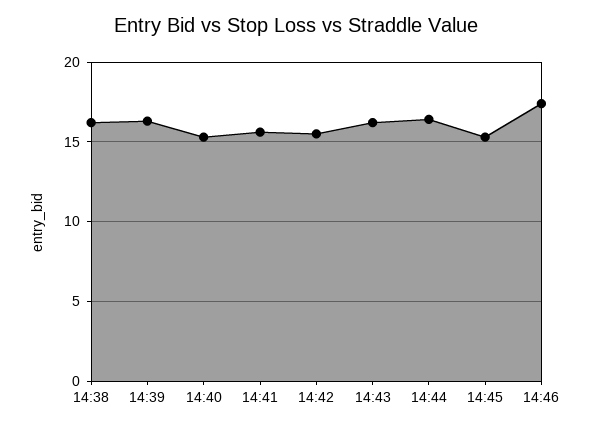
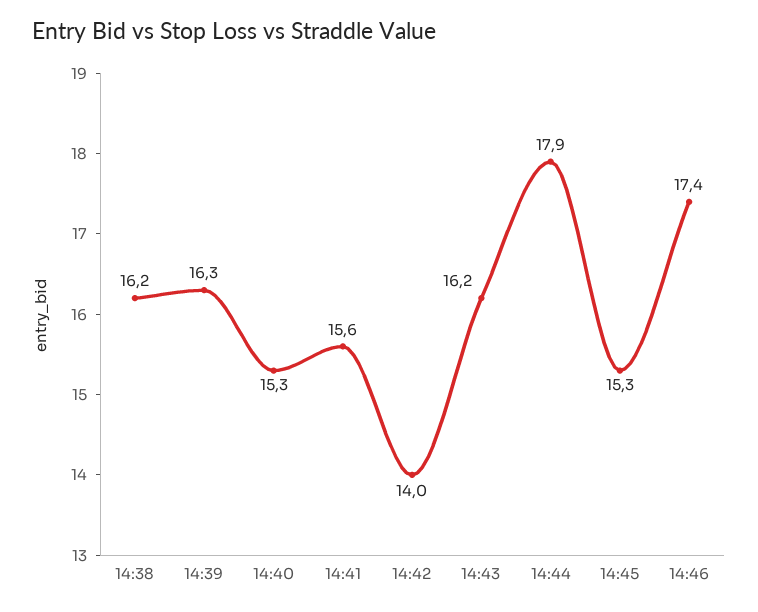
14:42: 15.5 -> 14
14:44: 16.5 -> 17.9

